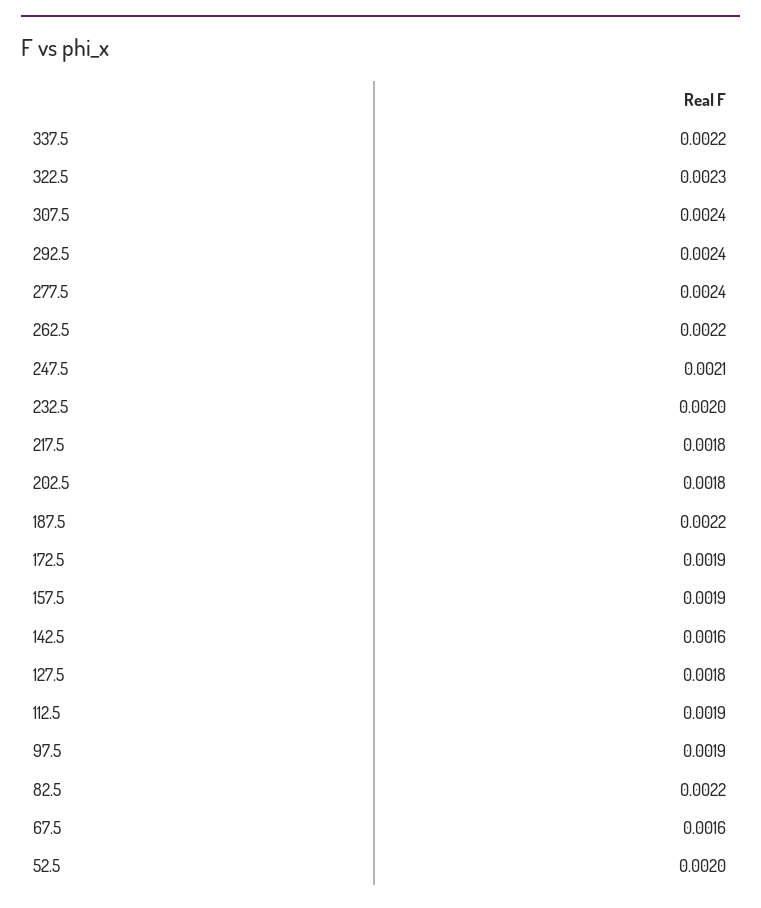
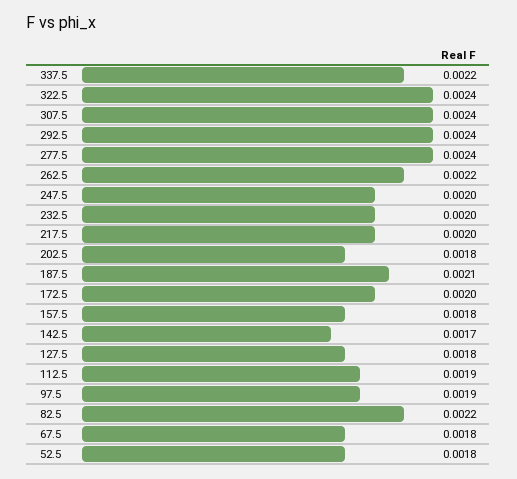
322.5: 0.0023 -> 0.0024
247.5: 0.0021 -> 0.002
217.5: 0.0018 -> 0.002
187.5: 0.0022 -> 0.0021
172.5: 0.0019 -> 0.002
157.5: 0.0019 -> 0.0018
142.5: 0.0016 -> 0.0017
67.5: 0.0016 -> 0.0018
52.5: 0.002 -> 0.0018

